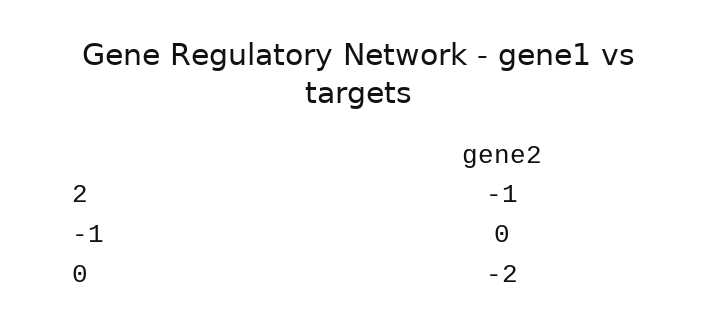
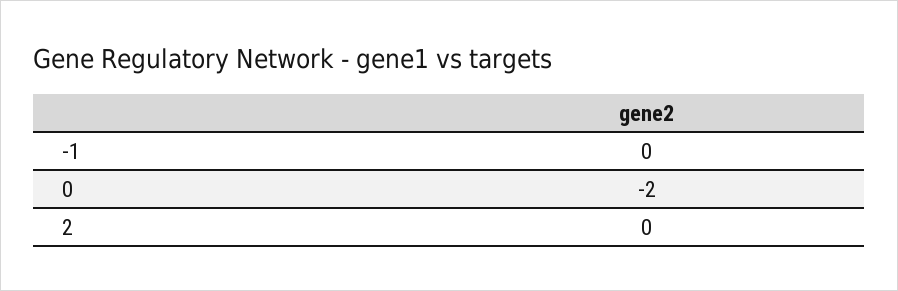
2: -1 -> 0

